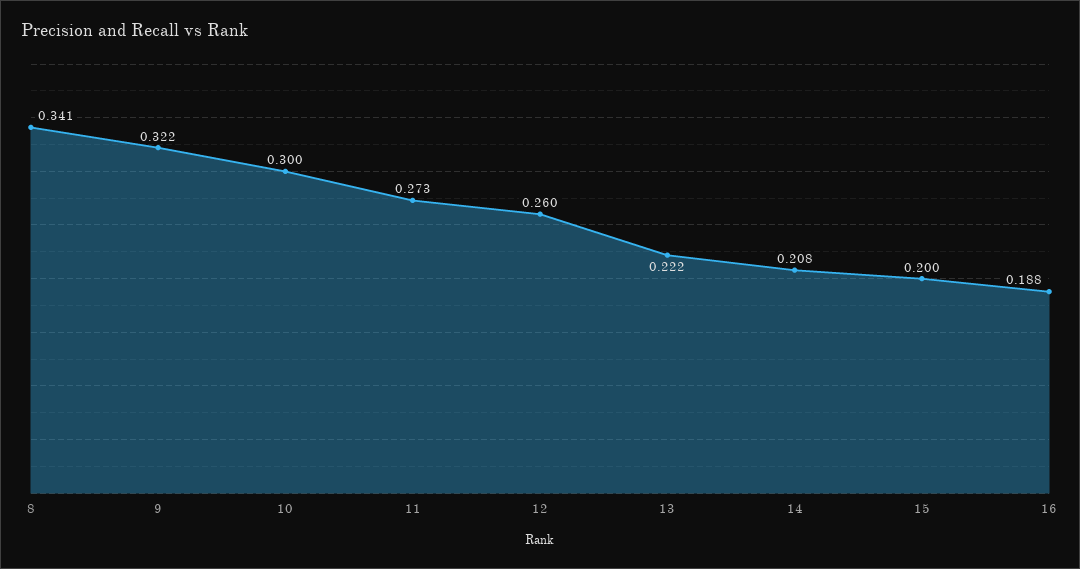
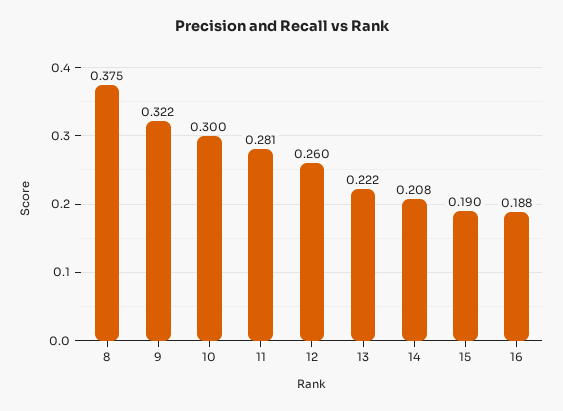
8: 0.341 -> 0.375
11: 0.273 -> 0.281
15: 0.2 -> 0.19

